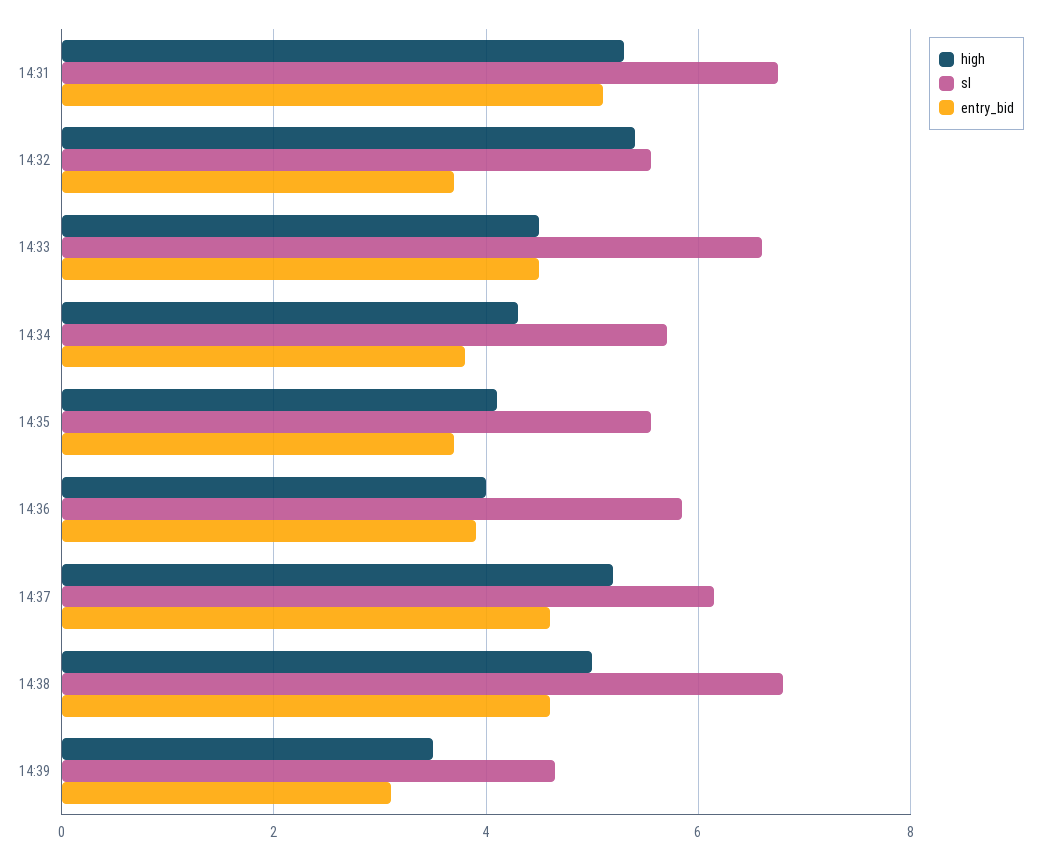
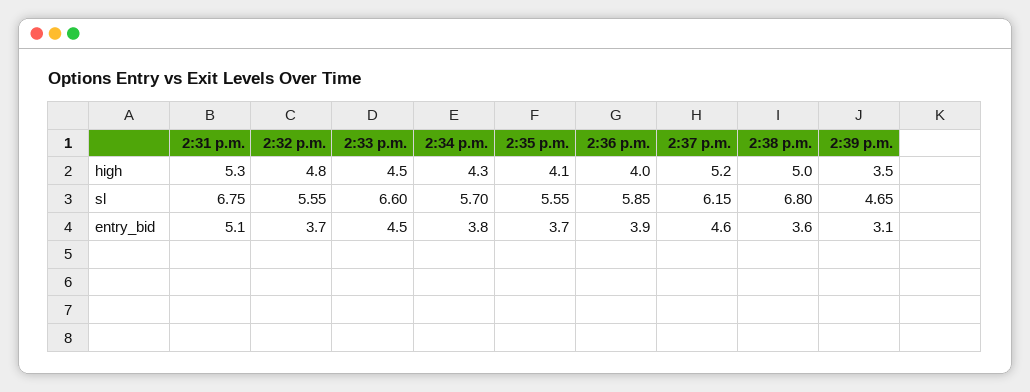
high, 14:32: 5.4 -> 4.8
entry_bid, 14:38: 4.6 -> 3.6

